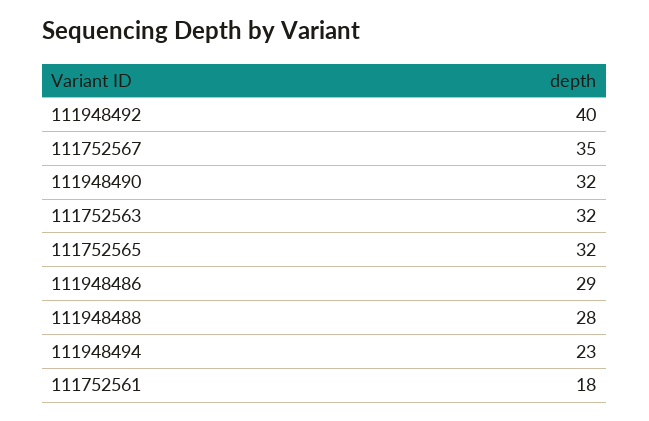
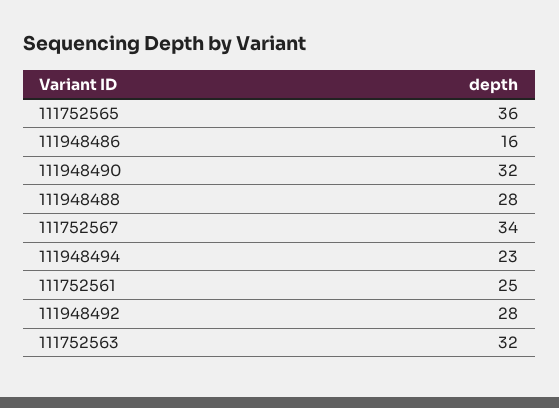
111948492: 40 -> 28
111752567: 35 -> 34
111752565: 32 -> 36
111948486: 29 -> 16
111752561: 18 -> 25

